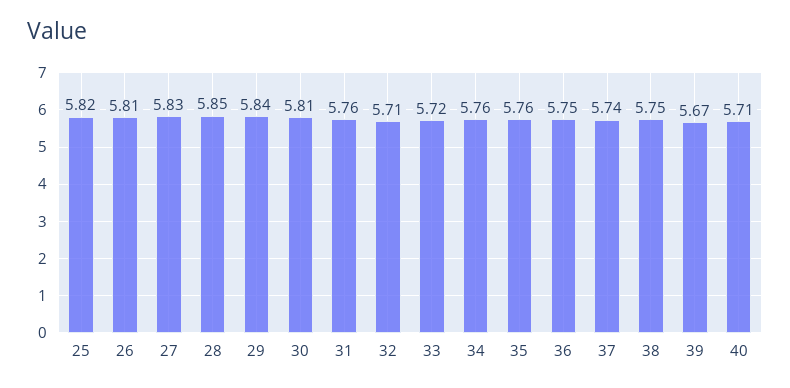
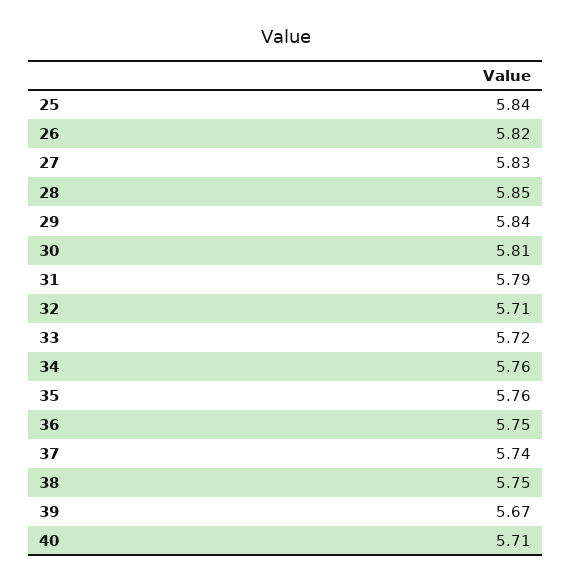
25: 5.82 -> 5.84
26: 5.81 -> 5.82
31: 5.76 -> 5.79

